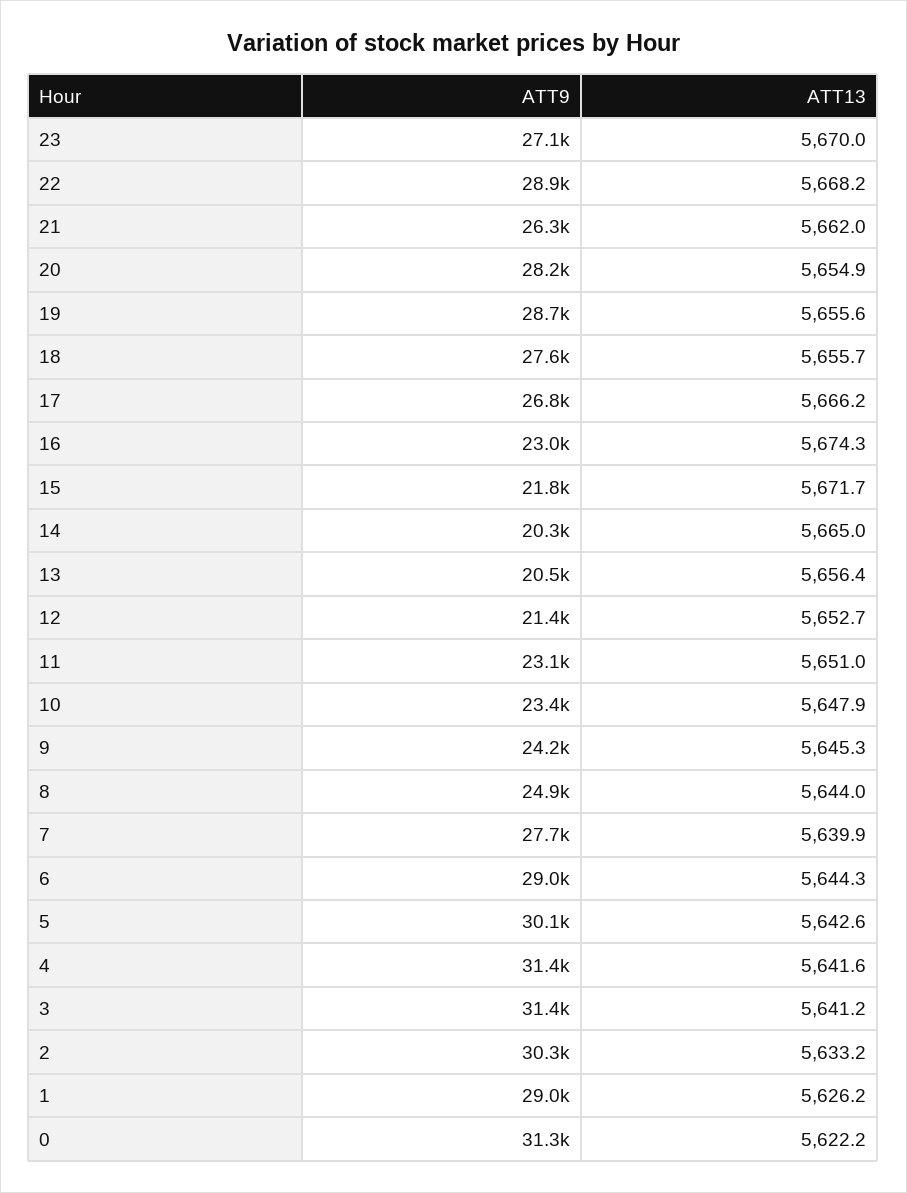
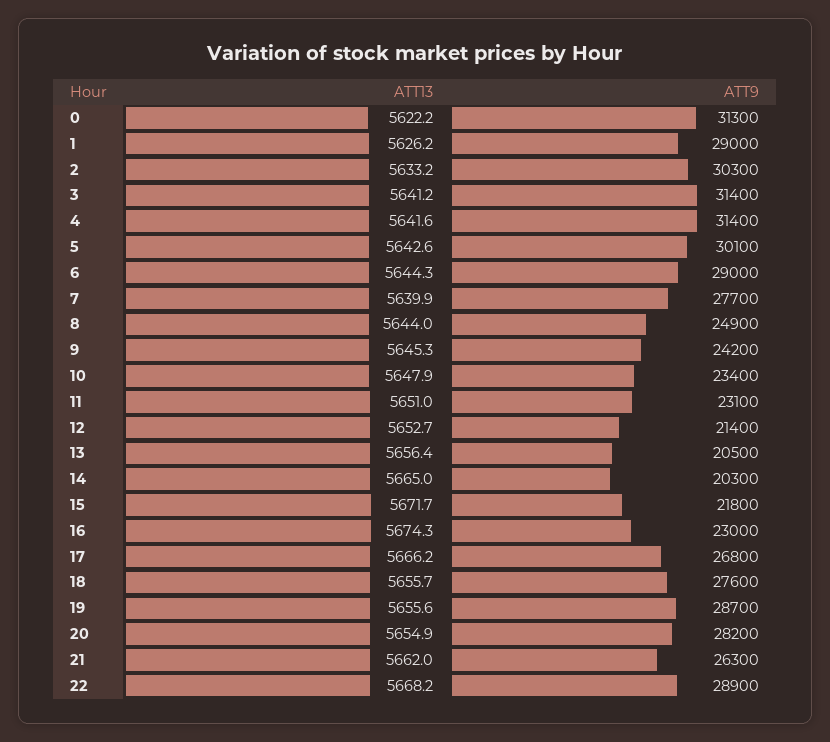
ATT9, 23: 27100 -> none
ATT13, 23: 5670 -> none

